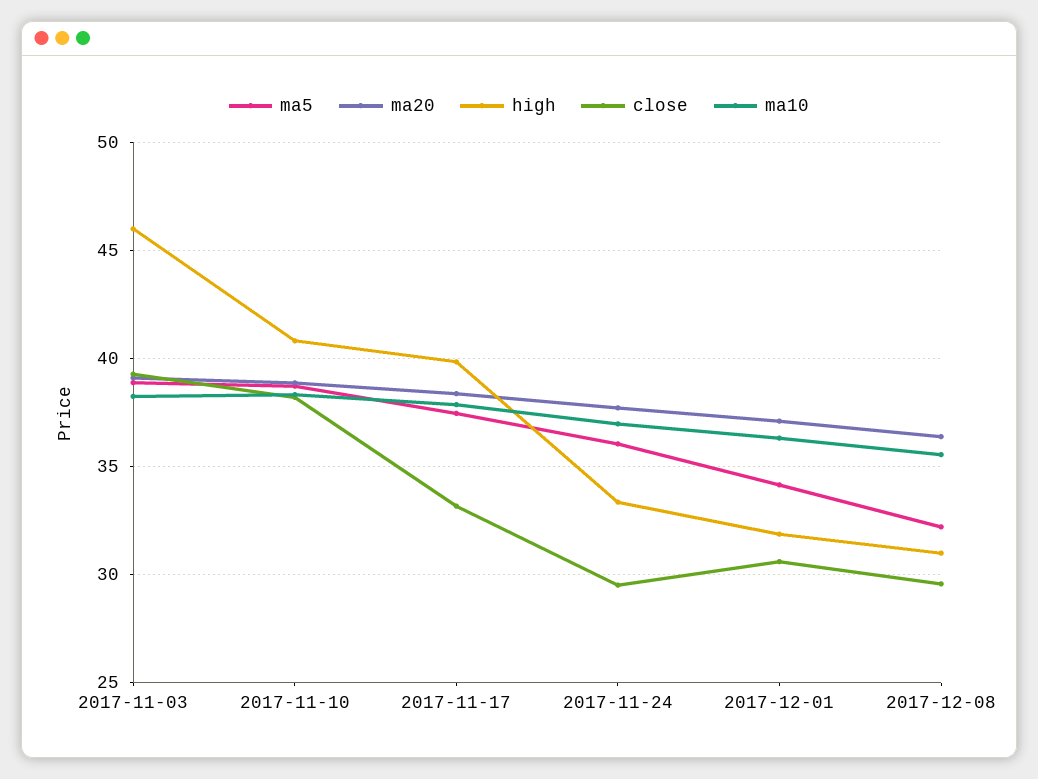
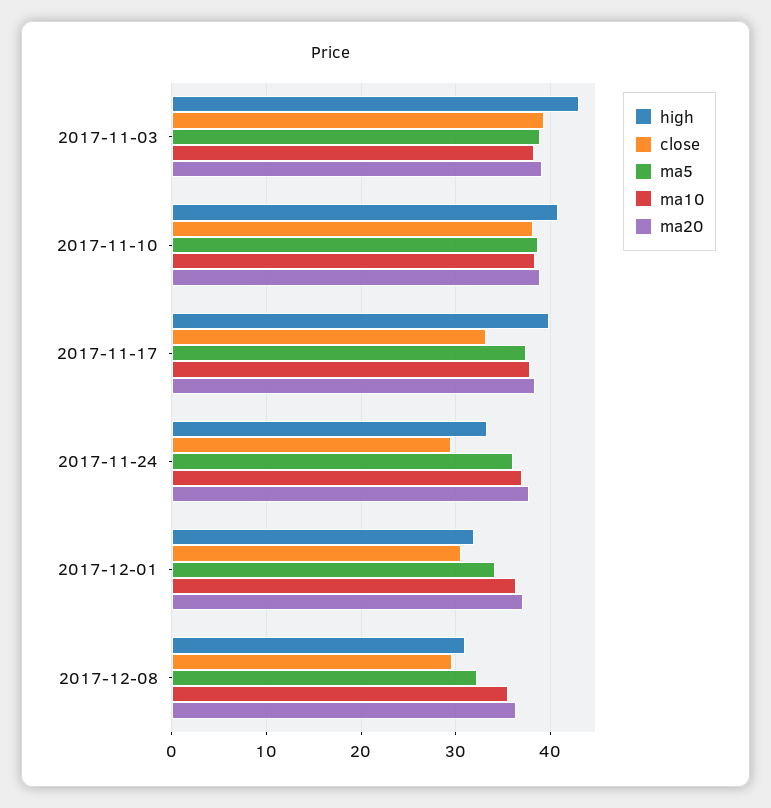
high, 2017-11-03: 46 -> 43

